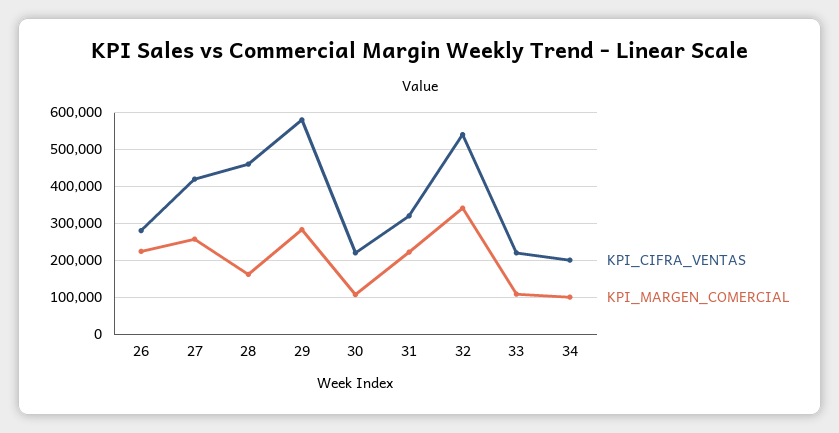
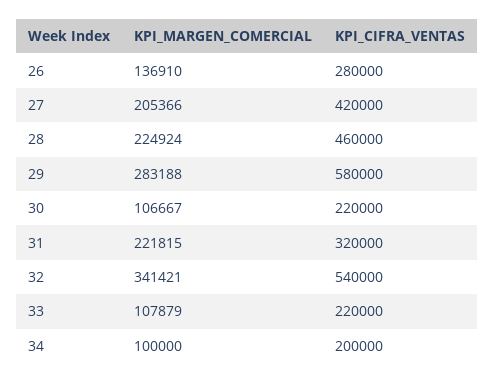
KPI_MARGEN_COMERCIAL, 26: 220000 -> 136910
KPI_MARGEN_COMERCIAL, 27: 260000 -> 205366
KPI_MARGEN_COMERCIAL, 28: 160000 -> 224924

